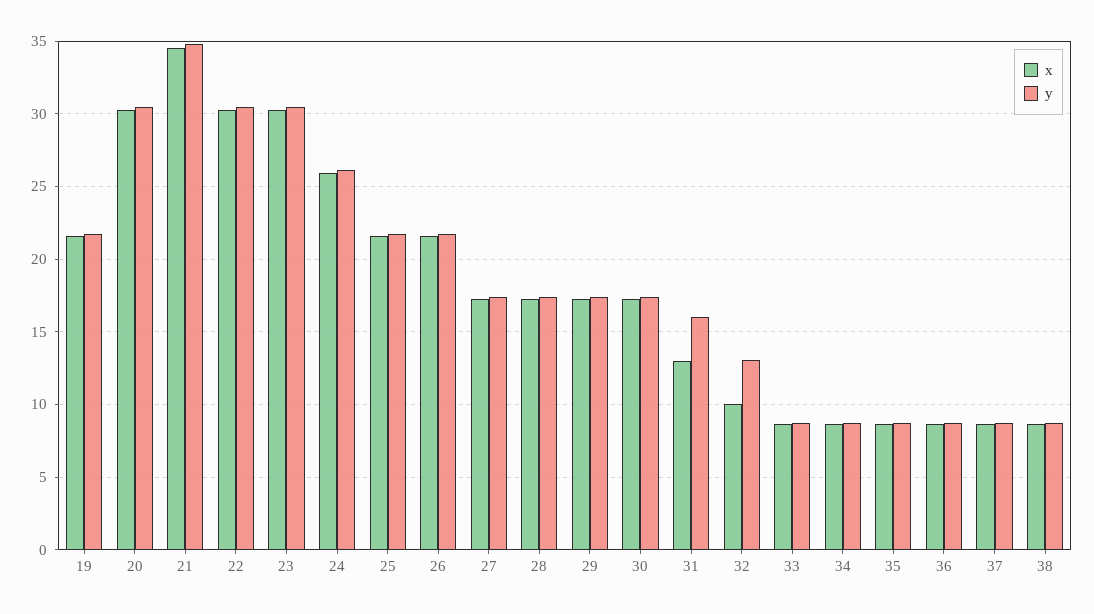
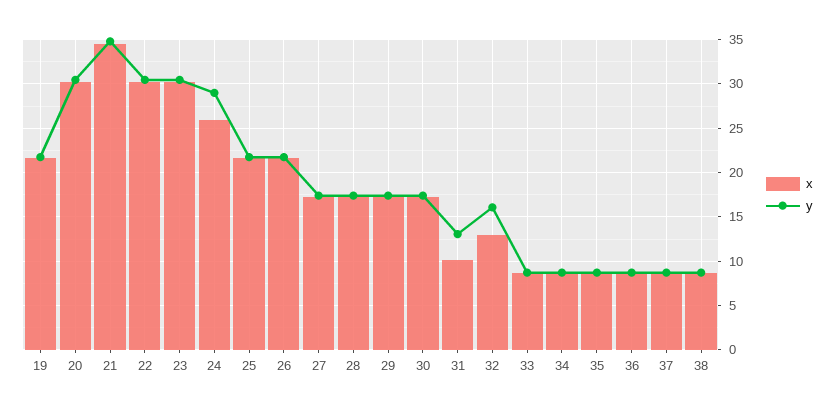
y, 24: 26 -> 29
x, 31: 13 -> 10
y, 31: 16 -> 13
x, 32: 10 -> 13
y, 32: 13 -> 16

